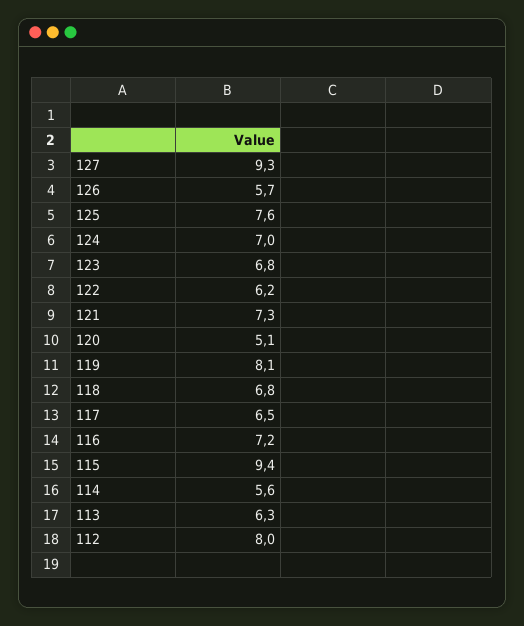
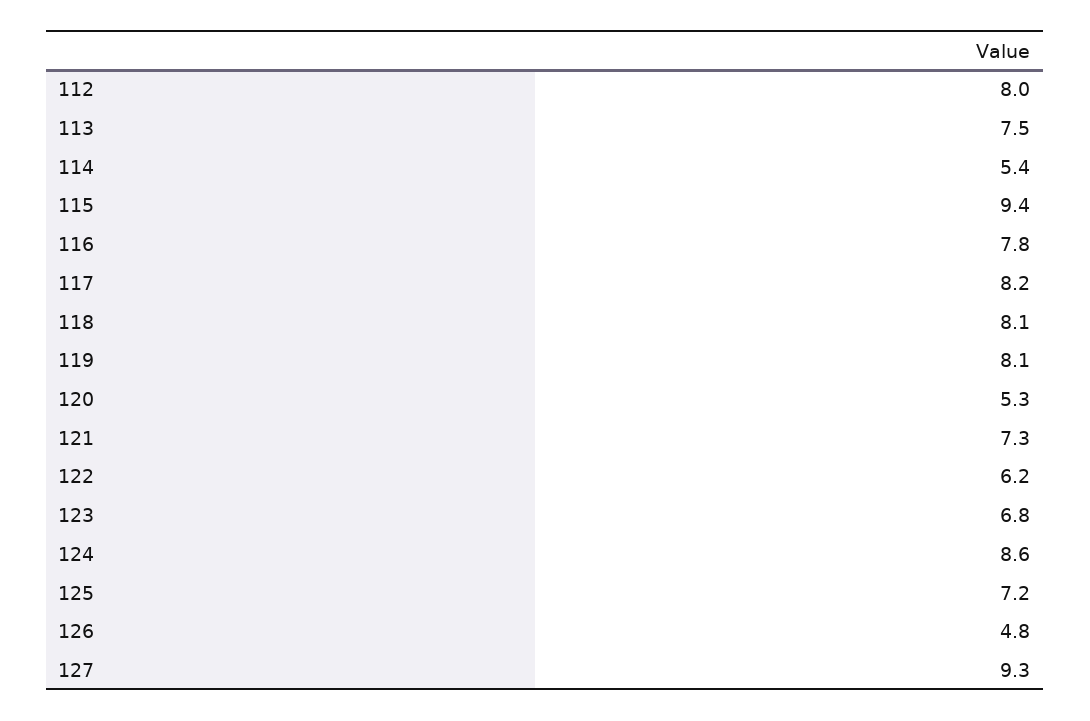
126: 5.7 -> 4.8
125: 7.6 -> 7.2
124: 7 -> 8.6
120: 5.1 -> 5.3
118: 6.8 -> 8.1
117: 6.5 -> 8.2
116: 7.2 -> 7.8
114: 5.6 -> 5.4
113: 6.3 -> 7.5

